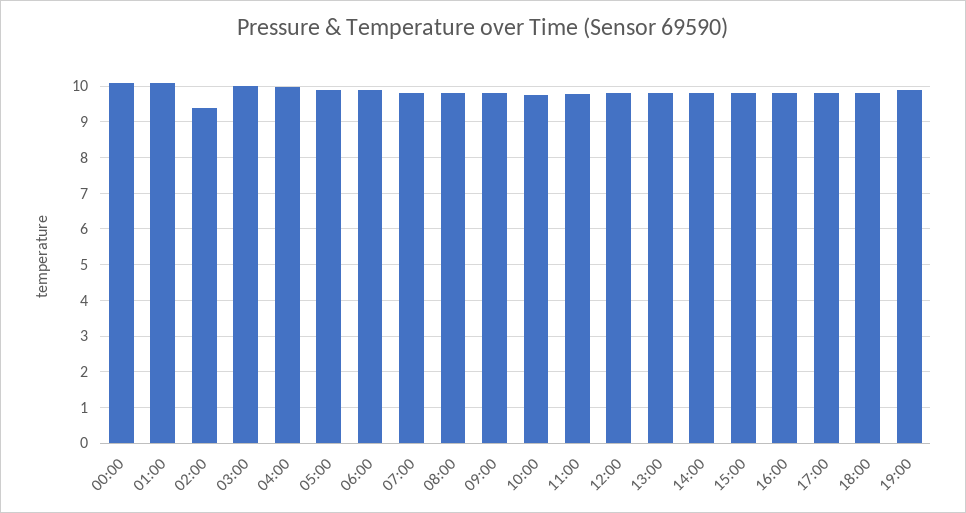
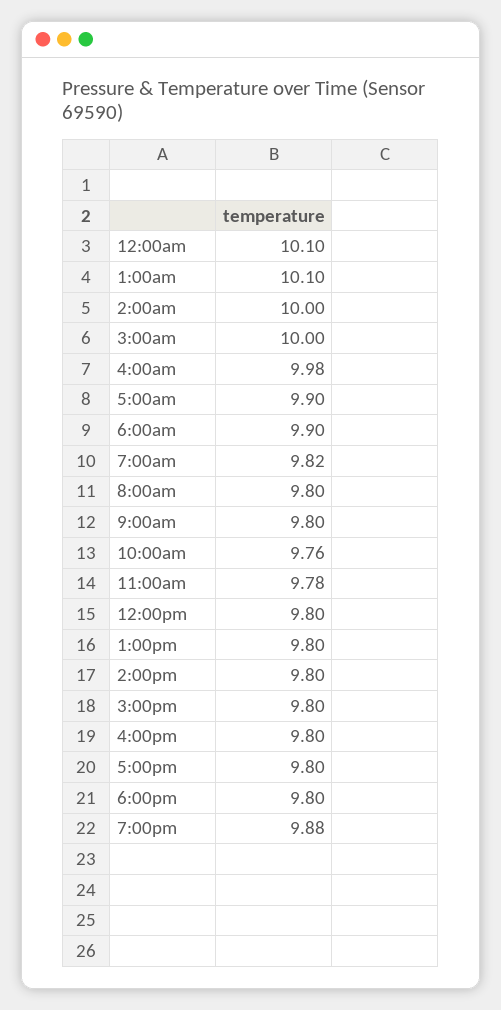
02:00: 9.4 -> 10

